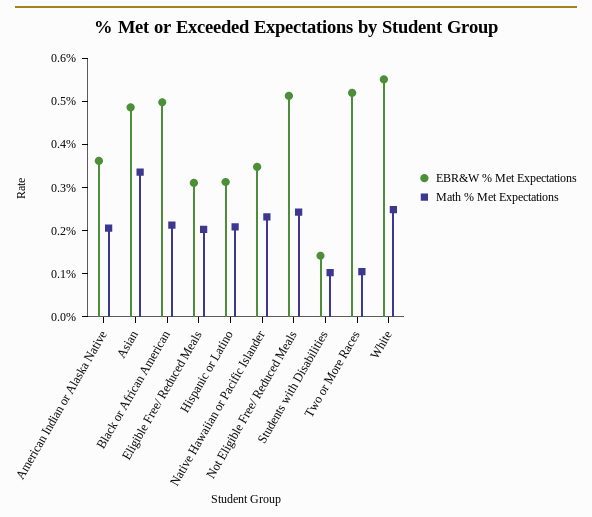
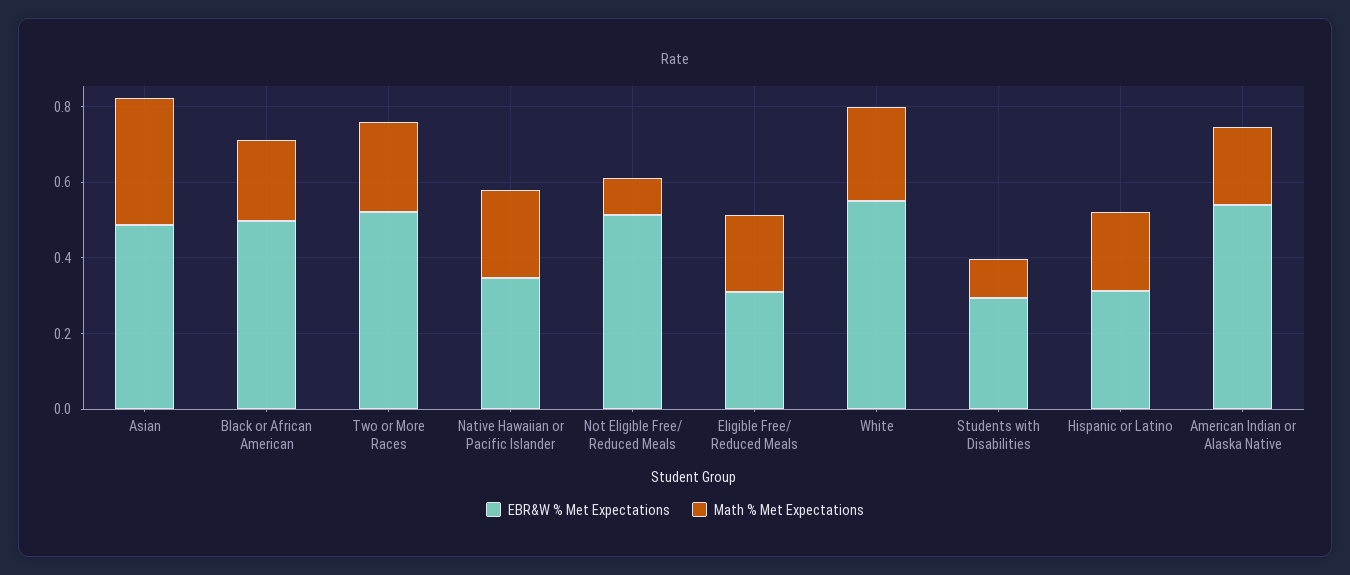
EBR&W % Met Expectations, American Indian or Alaska Native: 0.36 -> 0.55
Math % Met Expectations, Not Eligible Free/ Reduced Meals: 0.24 -> 0.1
EBR&W % Met Expectations, Students with Disabilities: 0.14 -> 0.3
Math % Met Expectations, Two or More Races: 0.1 -> 0.25

